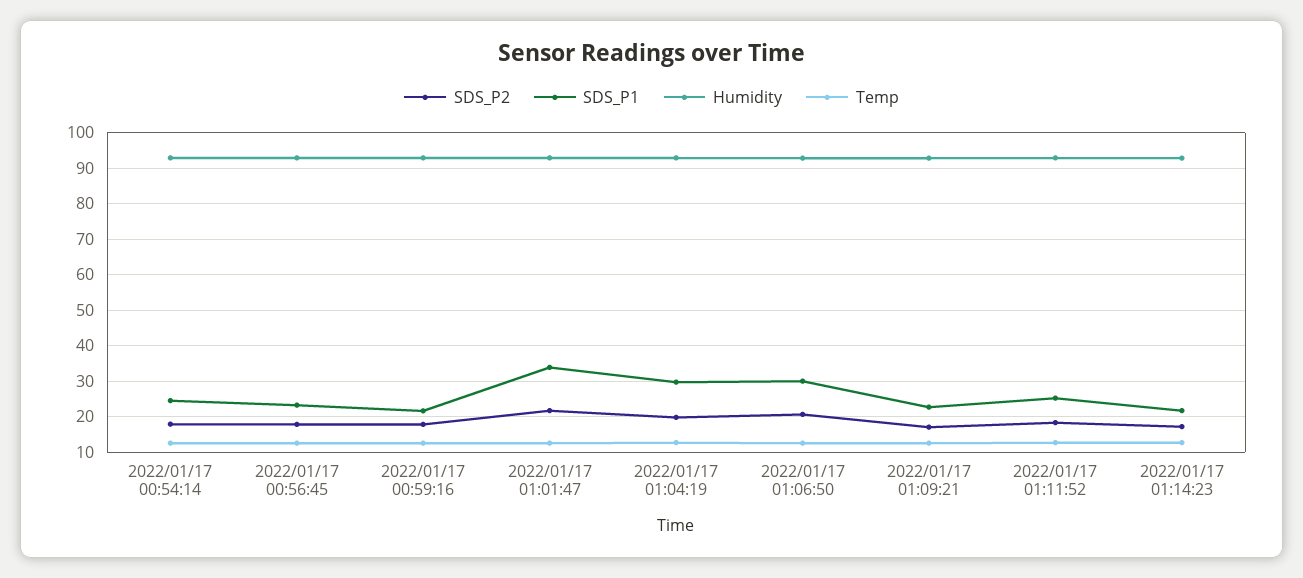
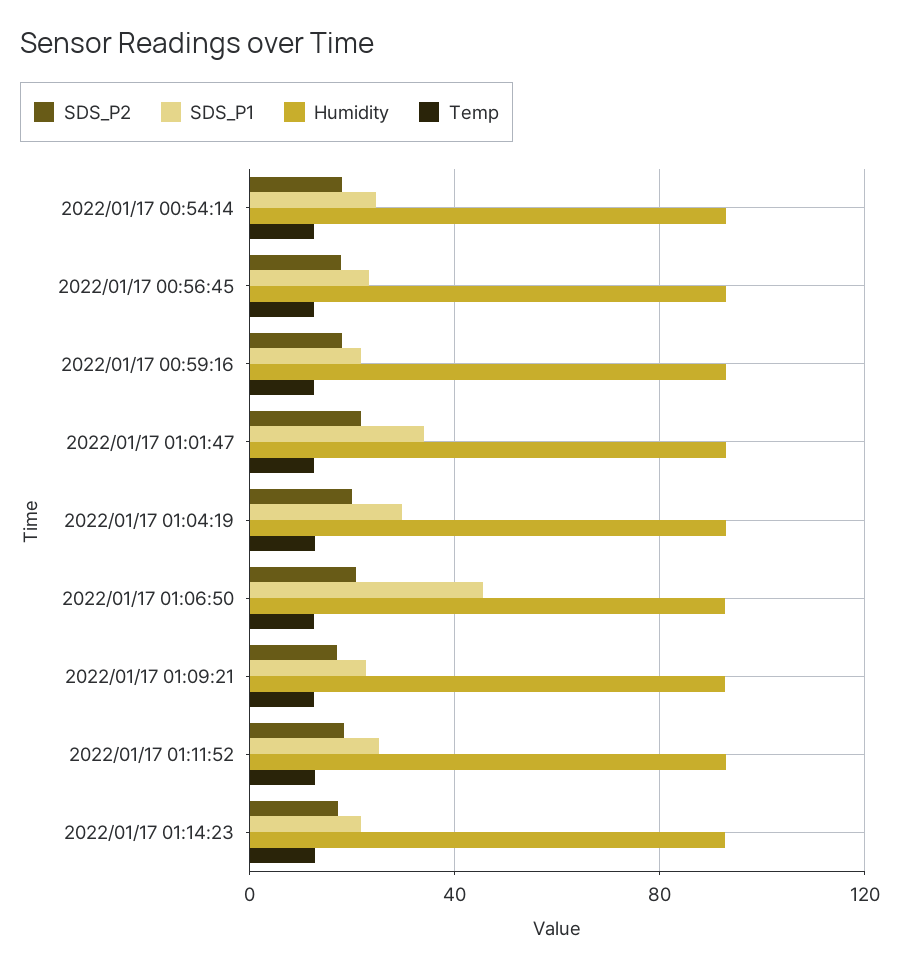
SDS_P1, 2022/01/17 01:06:50: 30 -> 45

